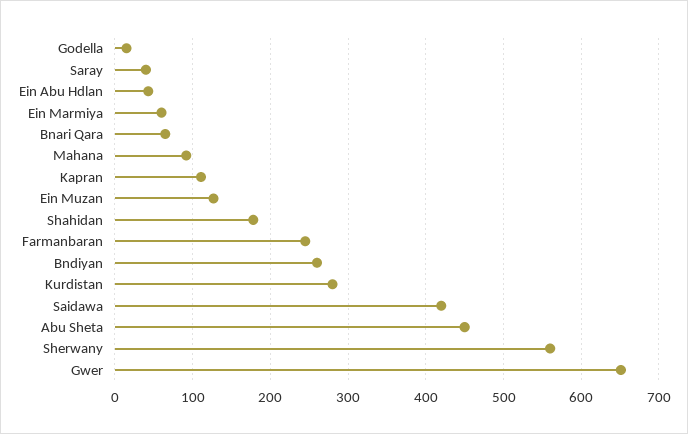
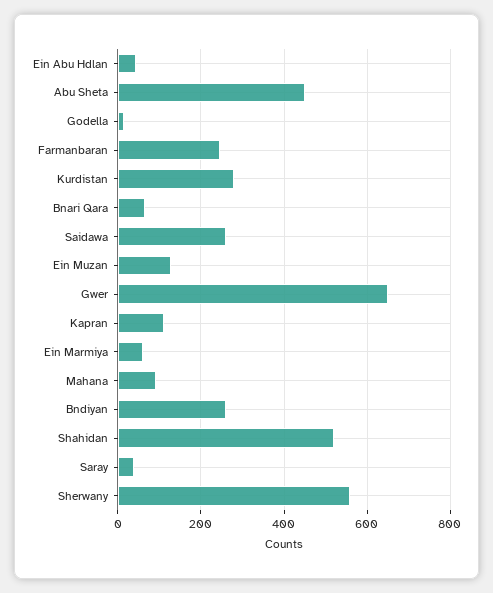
Shahidan: 180 -> 520
Saidawa: 420 -> 260

